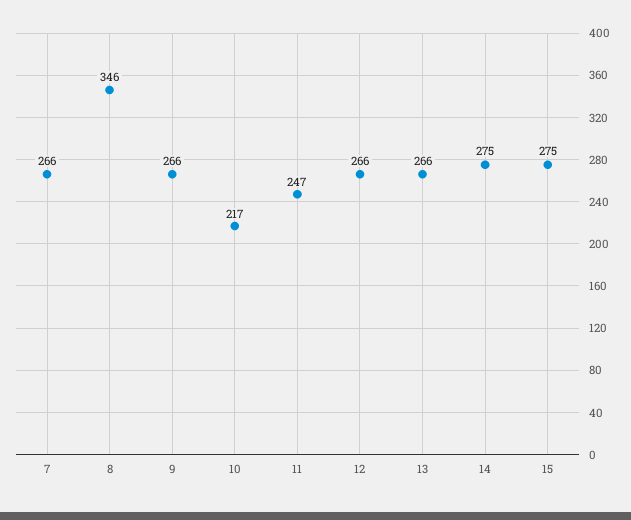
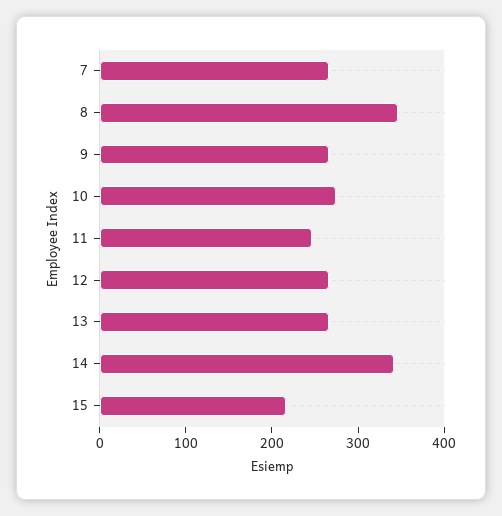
10: 217 -> 280
14: 275 -> 340
15: 275 -> 220

